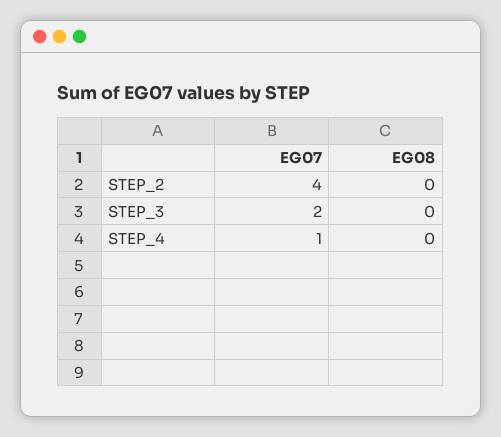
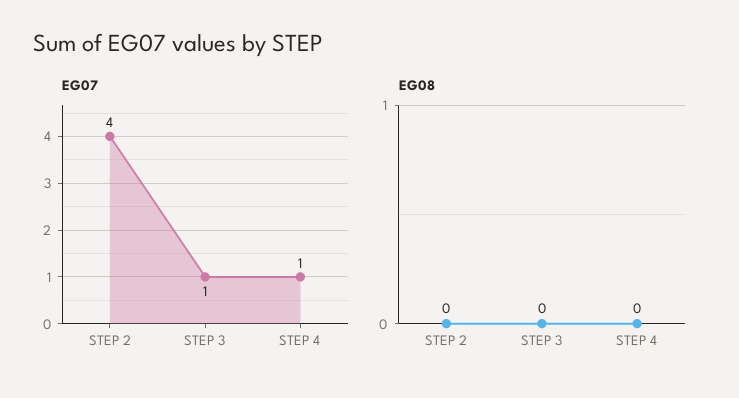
EG07, STEP_3: 2 -> 1

